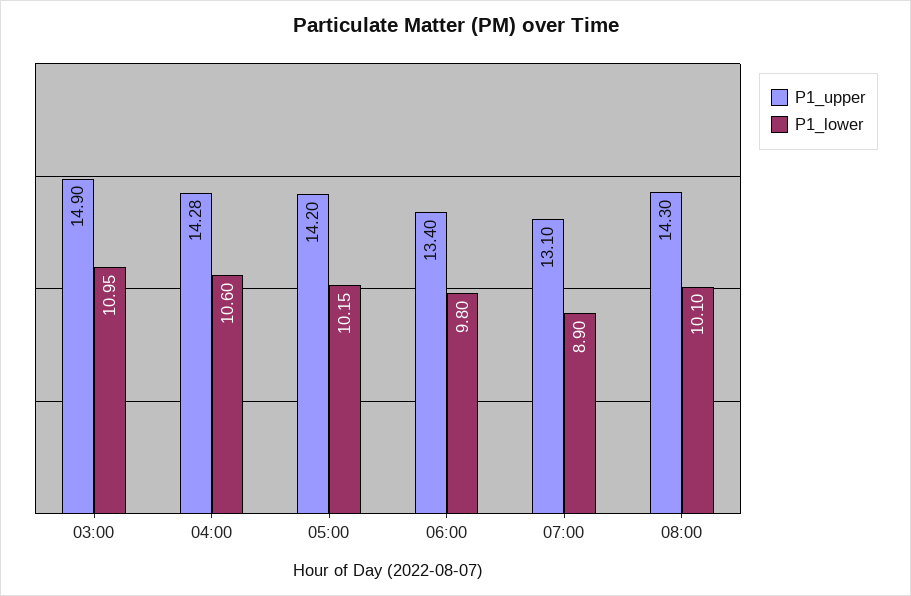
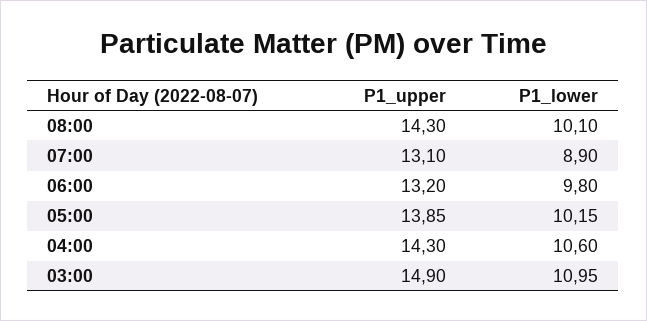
P1_upper, 04:00: 14.28 -> 14.3
P1_upper, 05:00: 14.2 -> 13.85
P1_upper, 06:00: 13.4 -> 13.2

